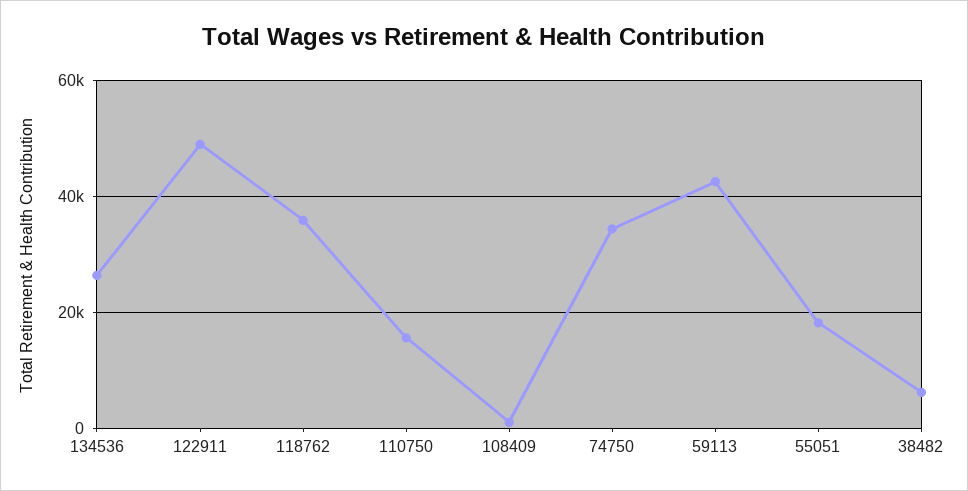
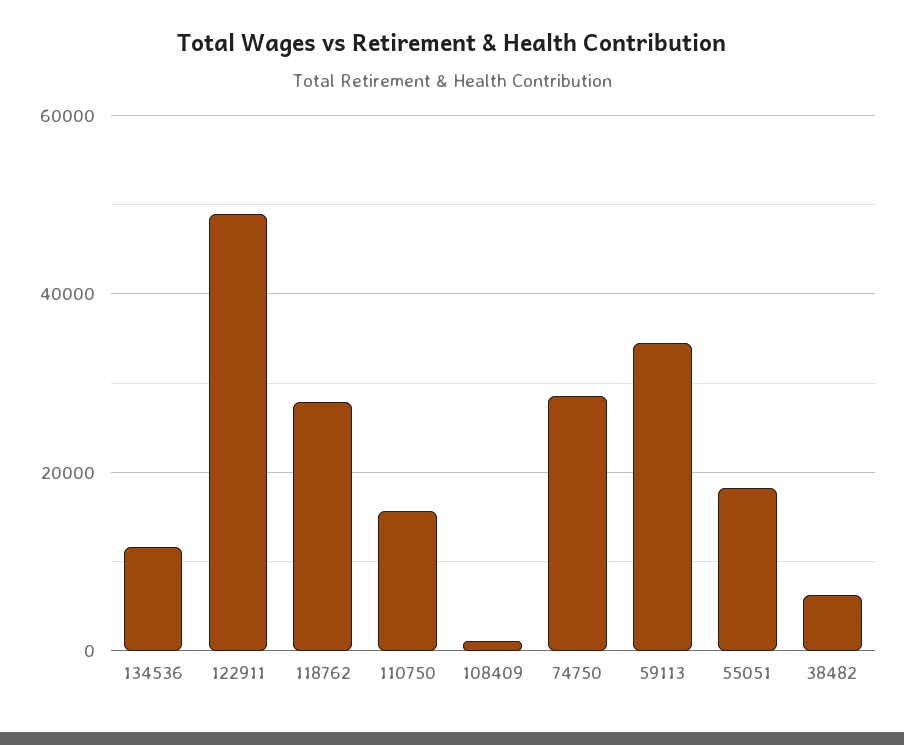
134536: 26000 -> 12000
118762: 36000 -> 28000
74750: 34000 -> 28000
59113: 42000 -> 34000

